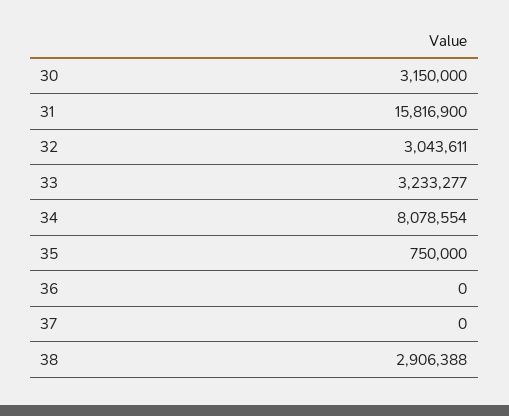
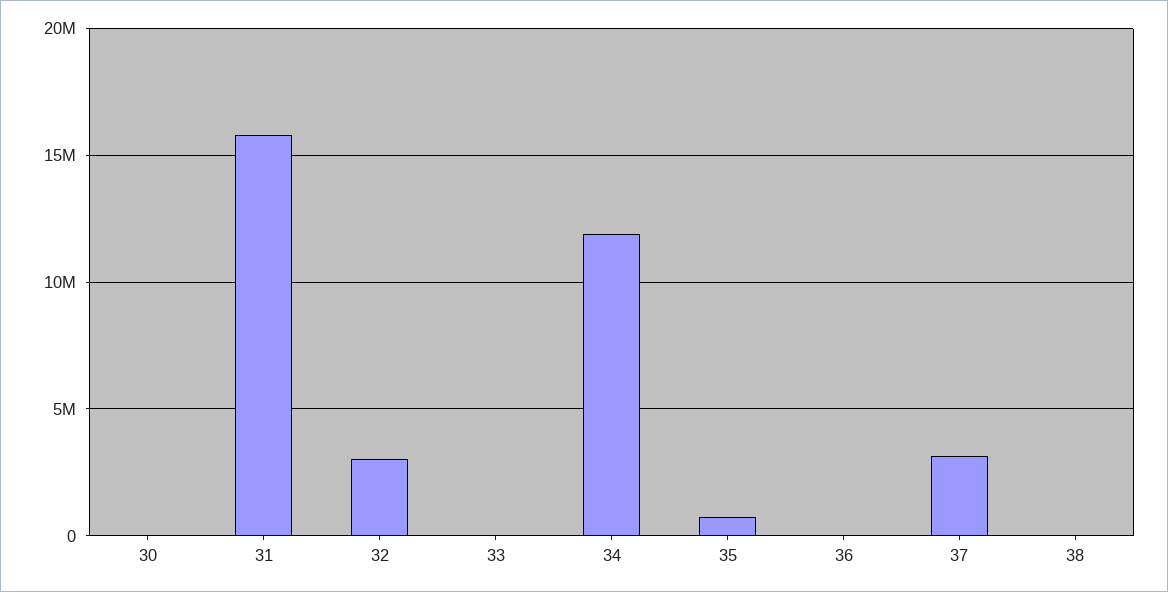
30: 3150000 -> 0
33: 3233277 -> 0
34: 8078554 -> 12000000
37: 0 -> 3000000
38: 2906388 -> 0

